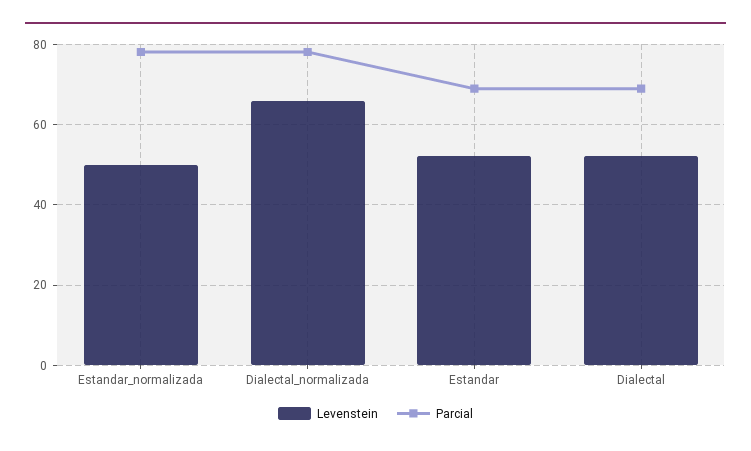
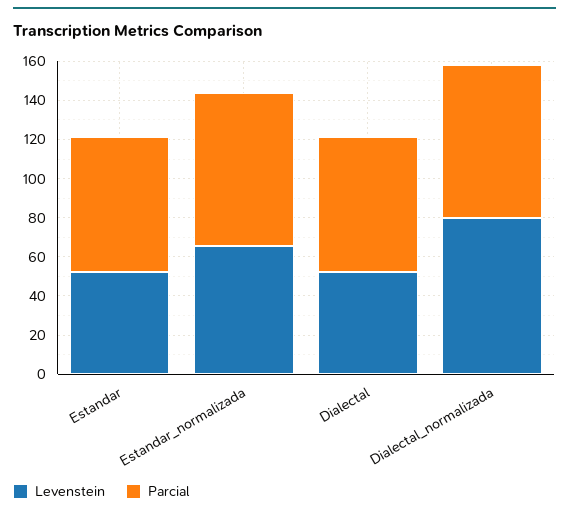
Levenstein, Estandar_normalizada: 50 -> 65
Levenstein, Dialectal_normalizada: 66 -> 80

